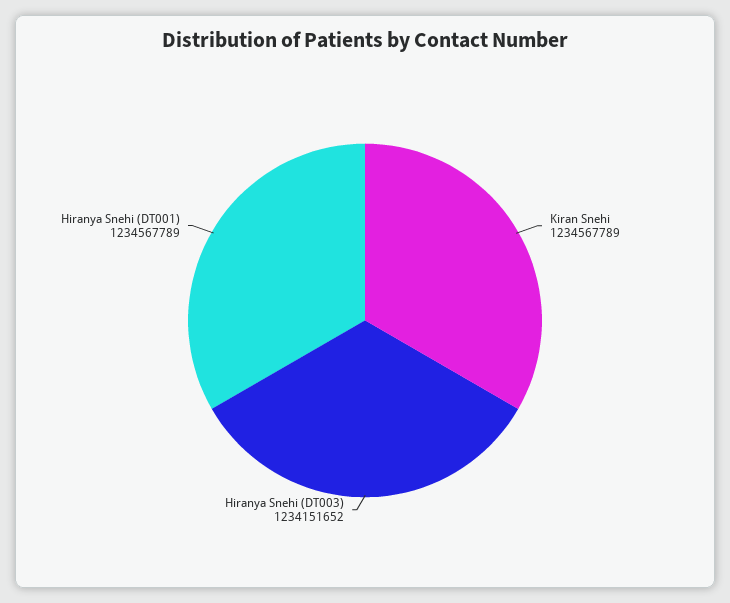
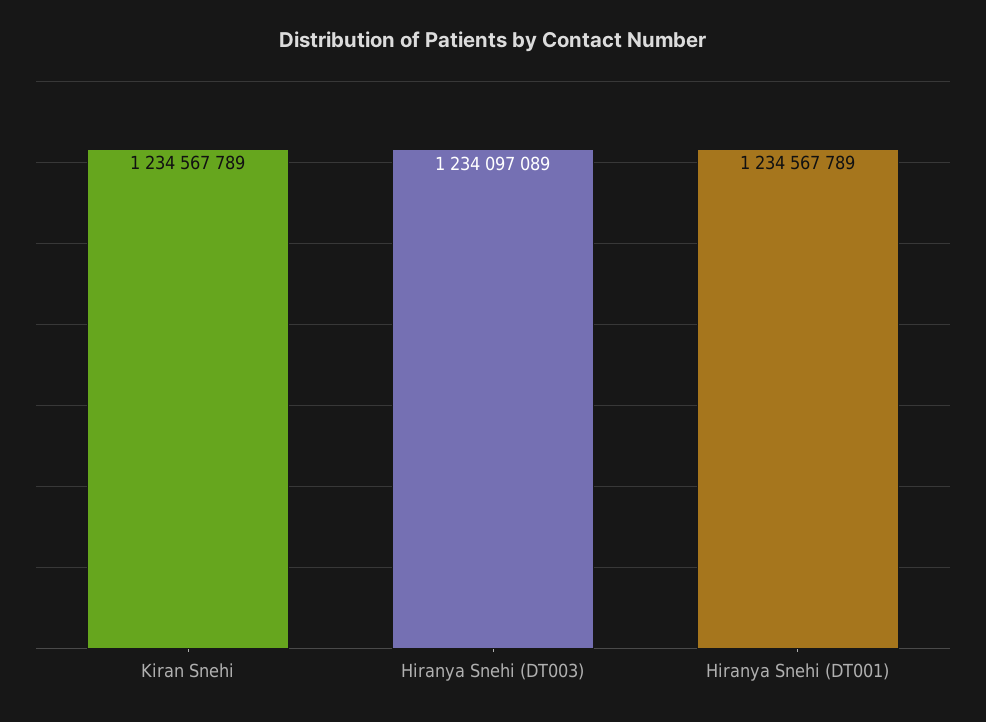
Hiranya Snehi (DT003): 1234151652 -> 1234097089

